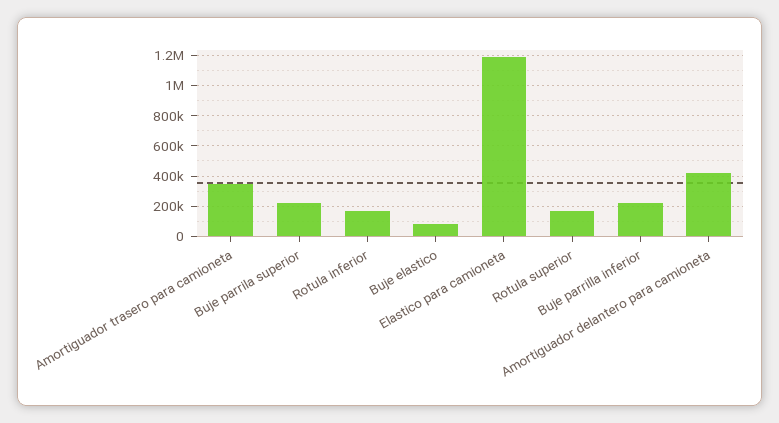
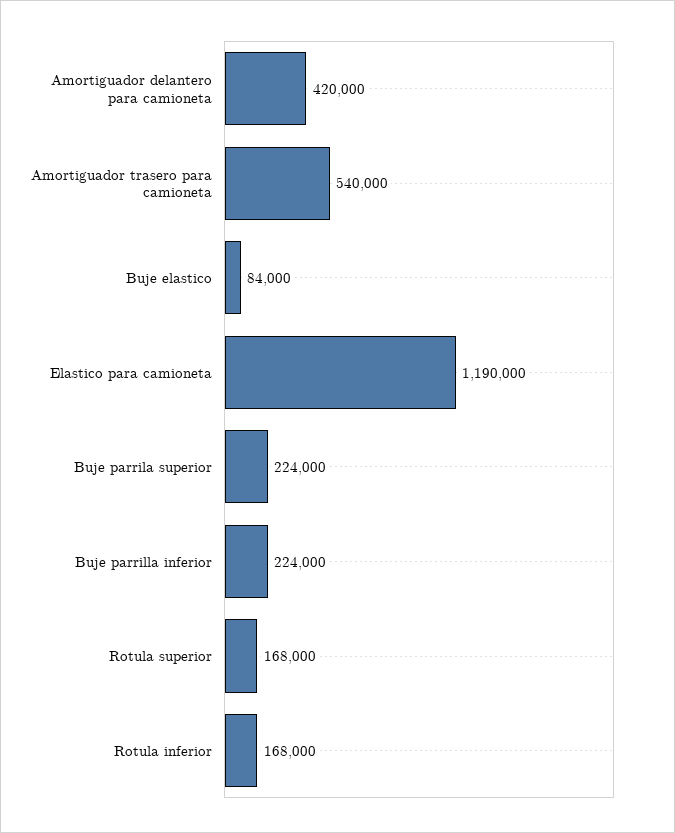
Amortiguador trasero para camioneta: 350000 -> 540000

